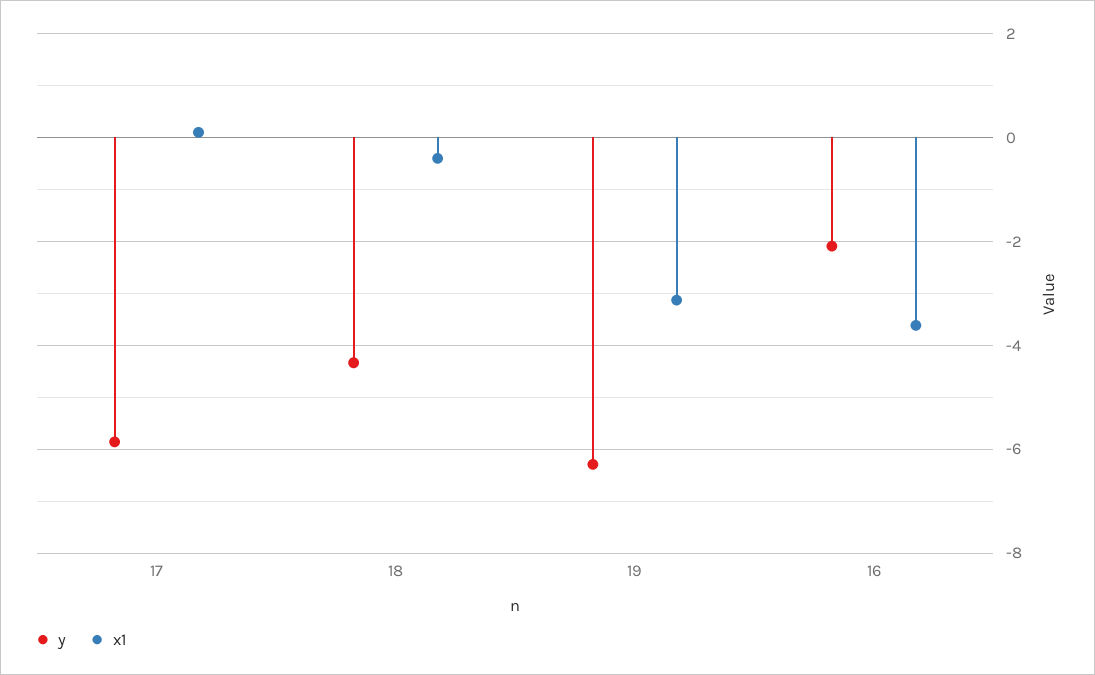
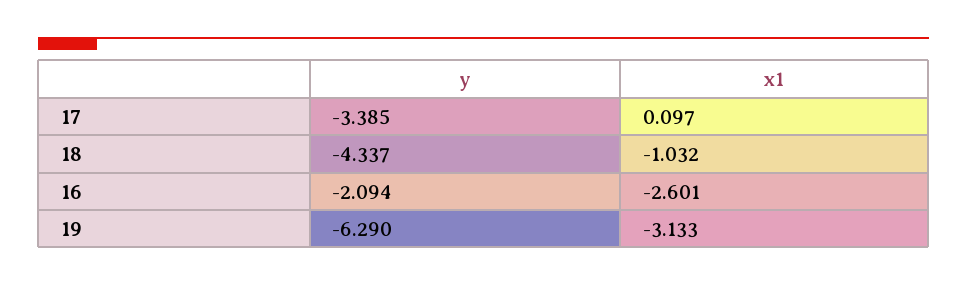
y, 17: -5.8 -> -3.385
x1, 18: -0.4 -> -1.032
x1, 16: -3.6 -> -2.601

